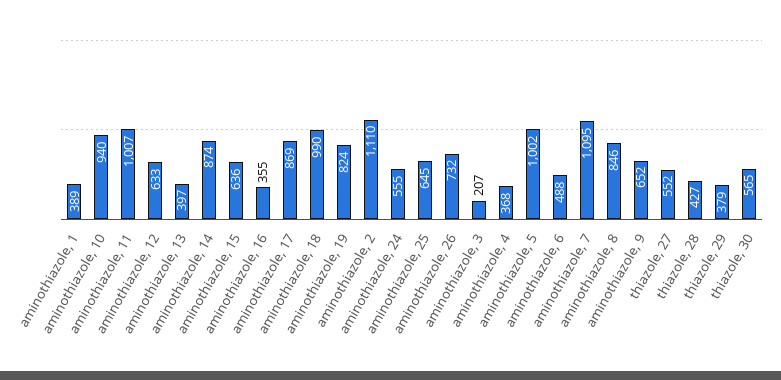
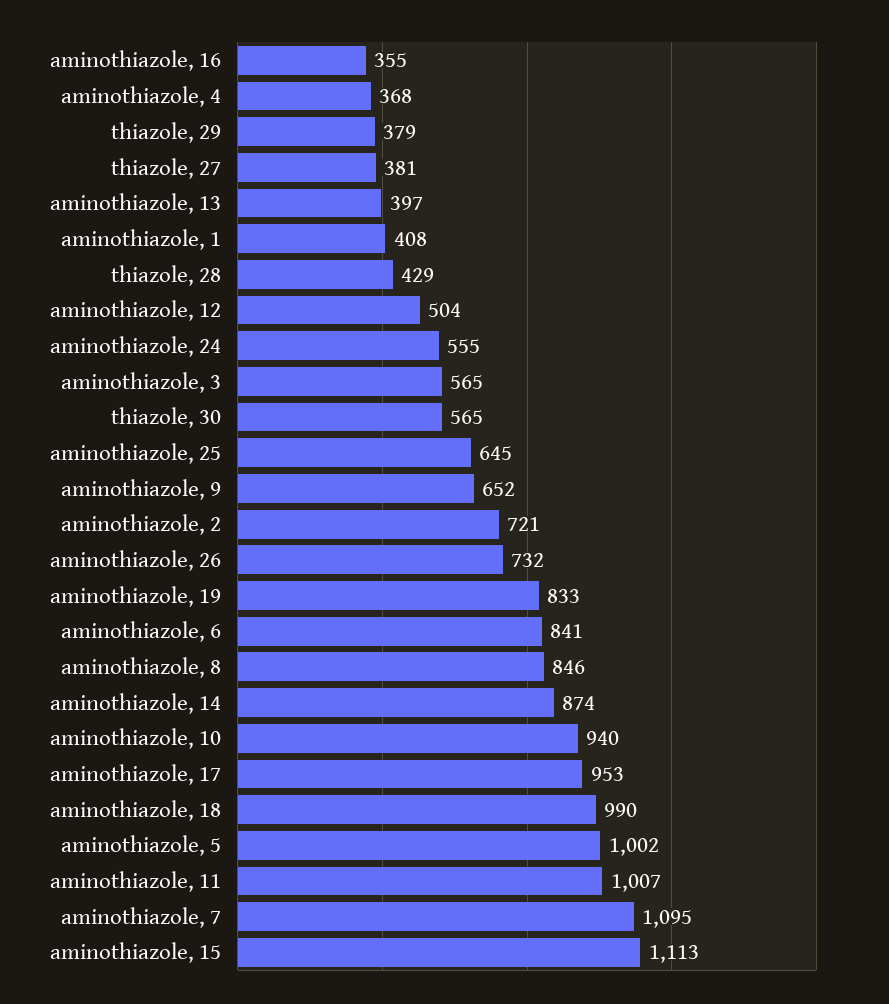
aminothiazole, 1: 389 -> 408
aminothiazole, 12: 633 -> 504
aminothiazole, 15: 636 -> 1113
aminothiazole, 17: 869 -> 953
aminothiazole, 19: 824 -> 833
aminothiazole, 2: 1110 -> 721
aminothiazole, 3: 207 -> 565
aminothiazole, 6: 488 -> 841
thiazole, 27: 552 -> 381
thiazole, 28: 427 -> 429

